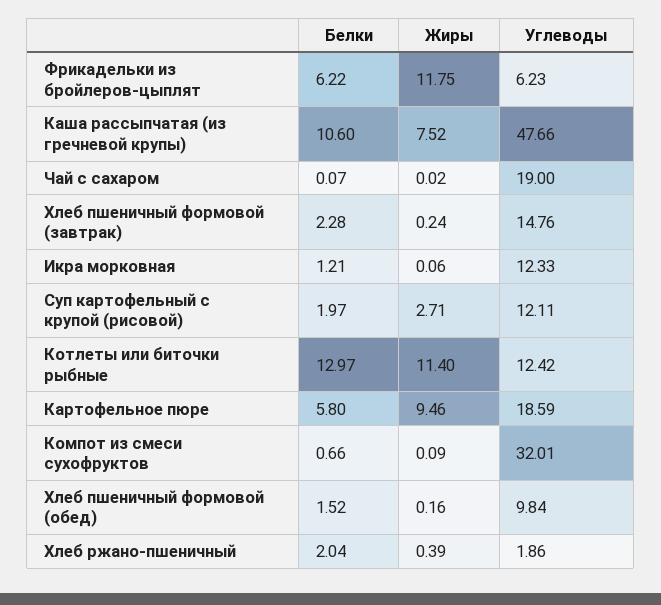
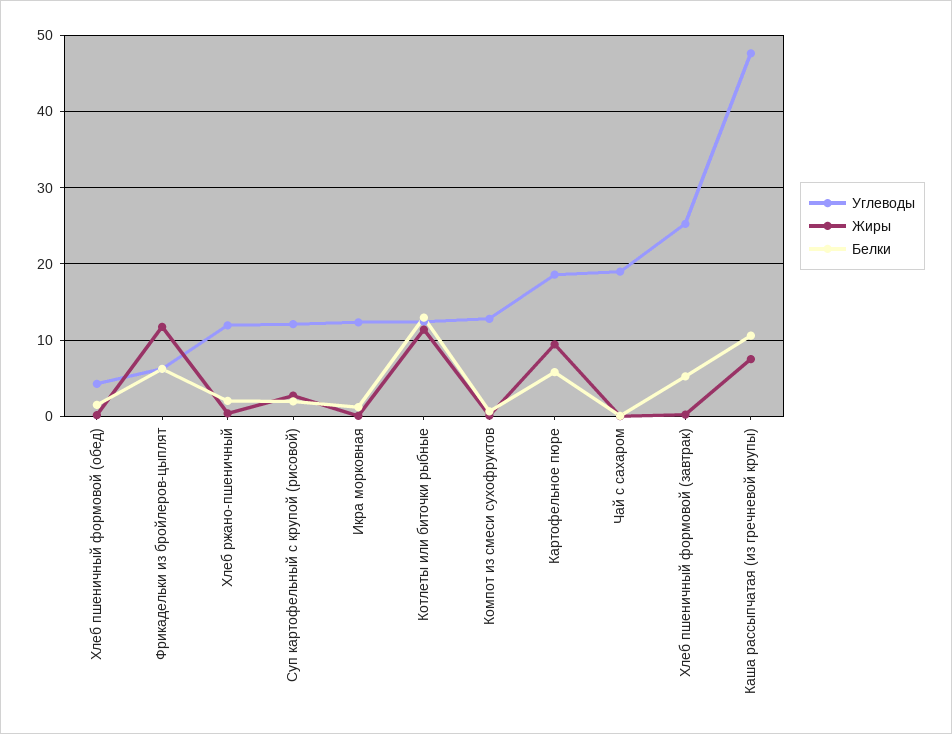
Белки, Хлеб пшеничный формовой (завтрак): 2.28 -> 5
Углеводы, Хлеб пшеничный формовой (завтрак): 14.76 -> 25
Углеводы, Компот из смеси сухофруктов: 32.01 -> 13
Углеводы, Хлеб пшеничный формовой (обед): 9.84 -> 4
Углеводы, Хлеб ржано-пшеничный: 1.86 -> 12

